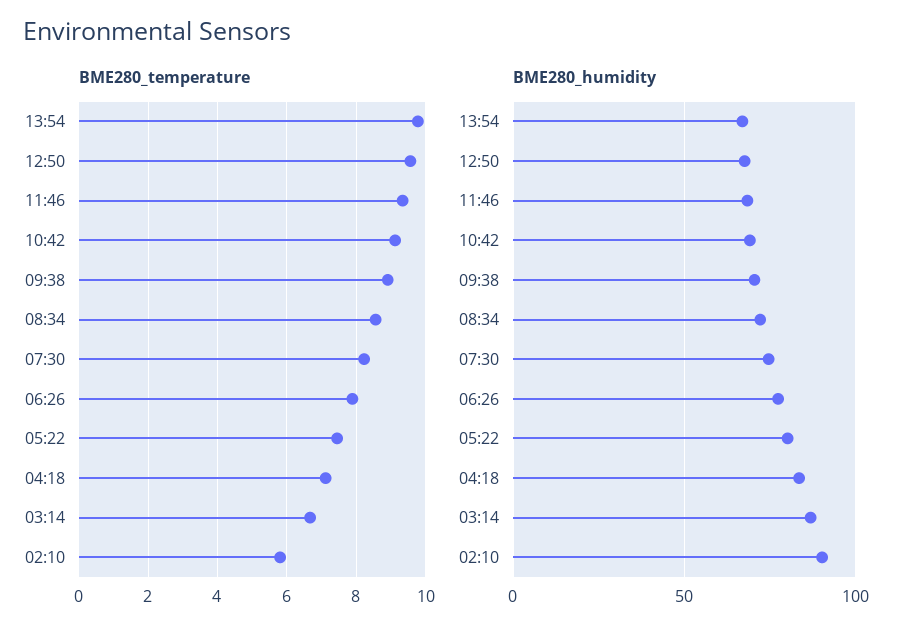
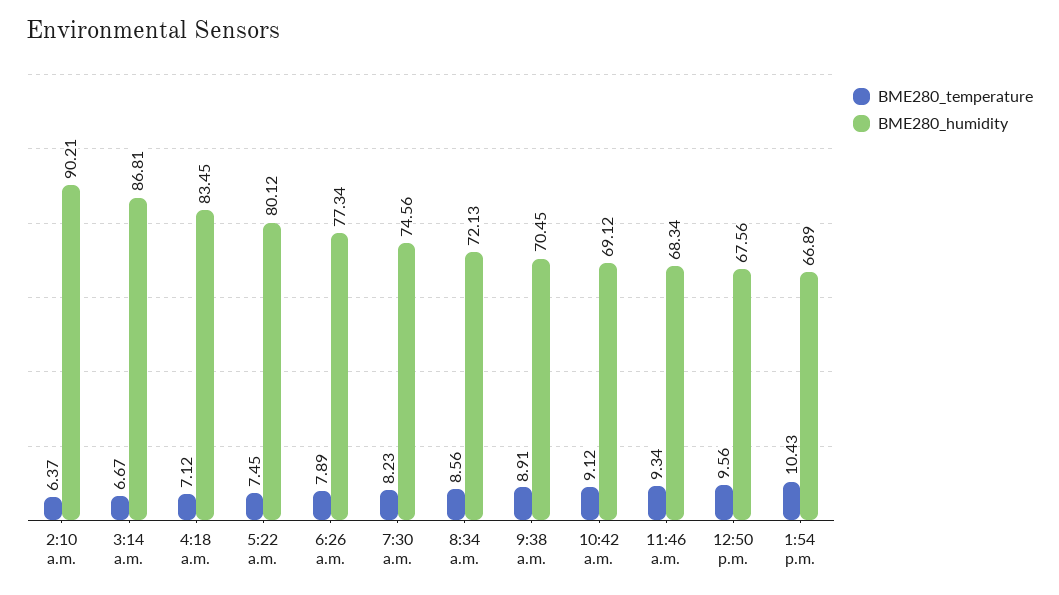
BME280_temperature, 13:54: 9.8 -> 10.43
BME280_temperature, 02:10: 5.8 -> 6.37

